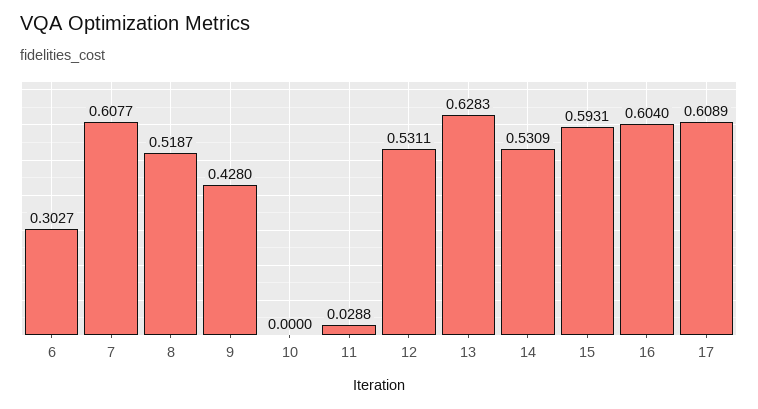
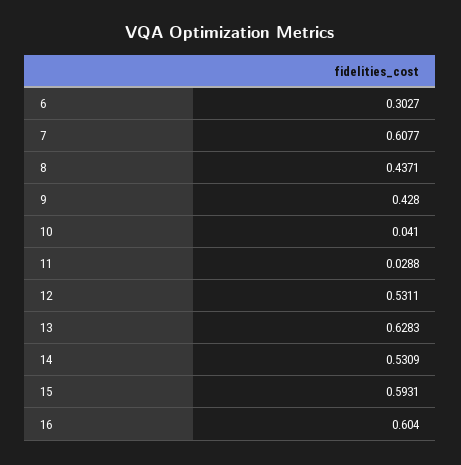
8: 0.5187 -> 0.4371
10: 0 -> 0.041
17: 0.6089 -> none

